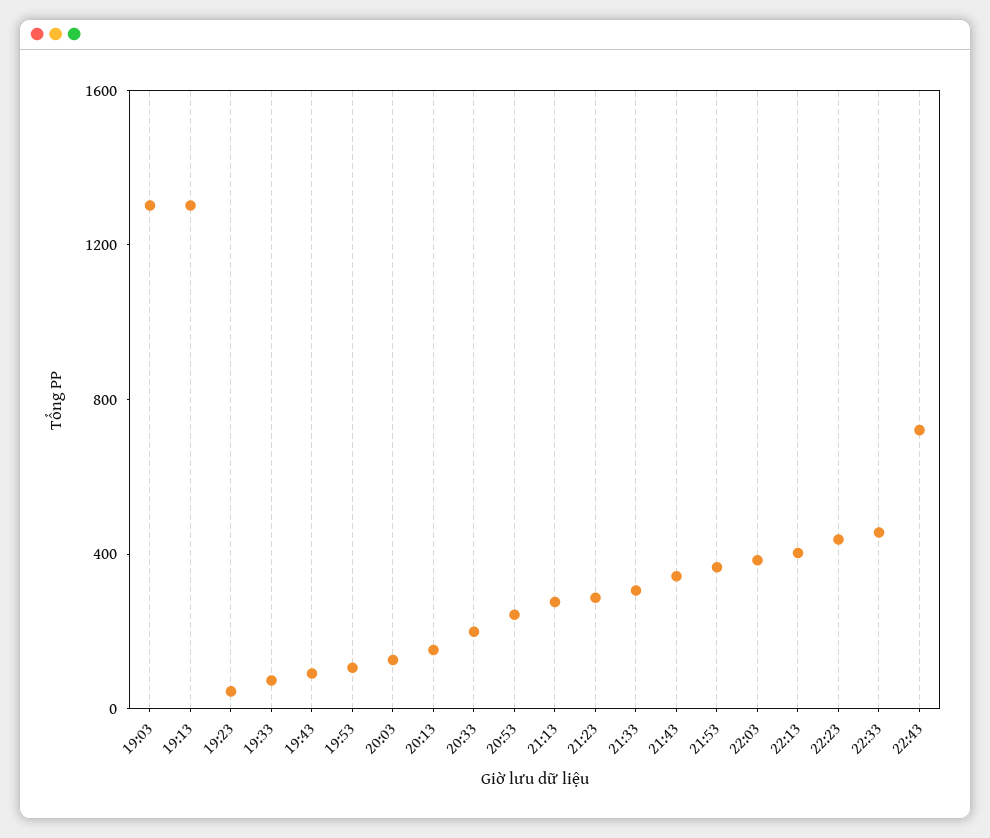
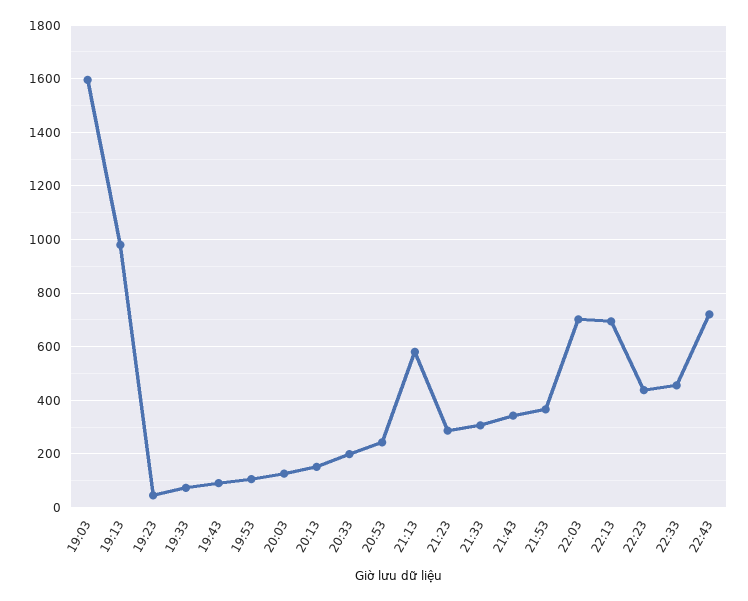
19:03: 1300 -> 1600
19:13: 1300 -> 975
21:13: 300 -> 575
22:03: 400 -> 700
22:13: 400 -> 700

